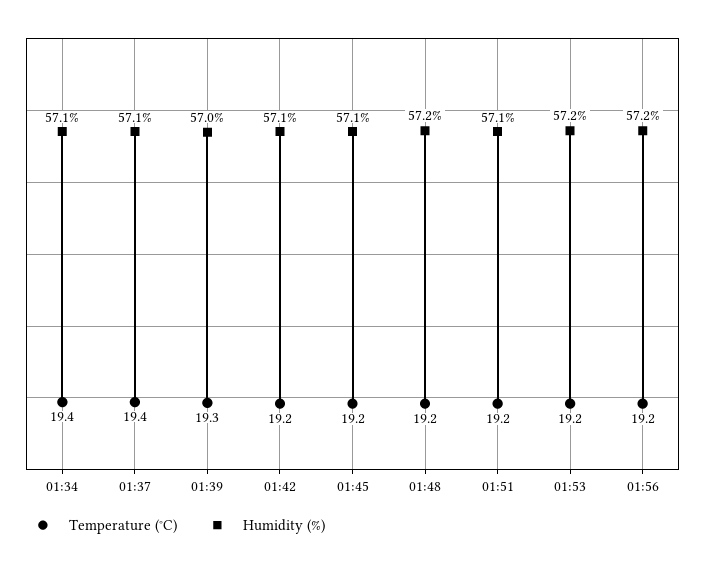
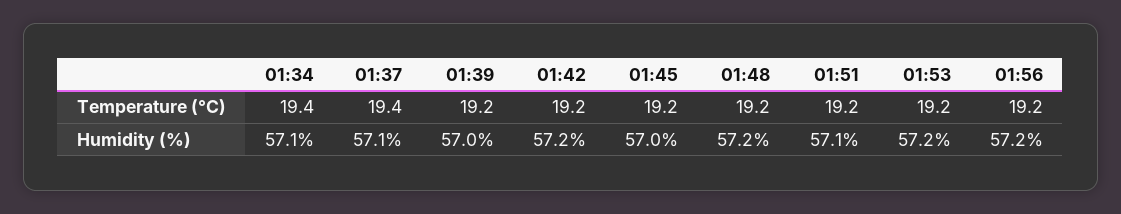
Temperature (°C), 01:39: 19.3 -> 19.2
Humidity (%), 01:42: 57.1 -> 57.2
Humidity (%), 01:45: 57.1 -> 57

